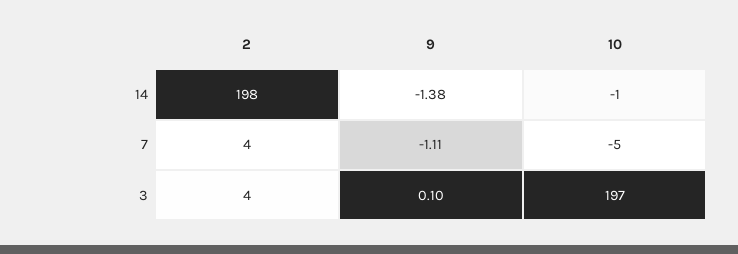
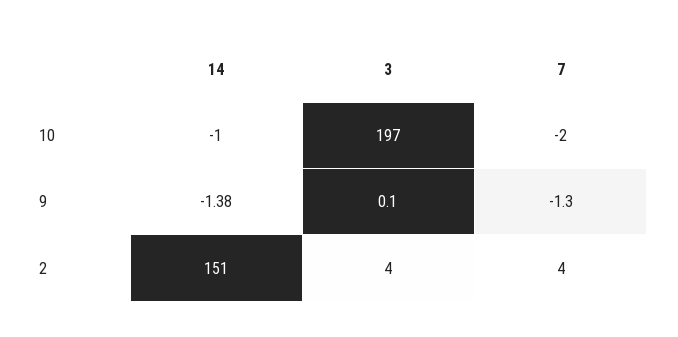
2, 14: 198 -> 151
9, 7: -1.11 -> -1.3
10, 7: -5 -> -2

